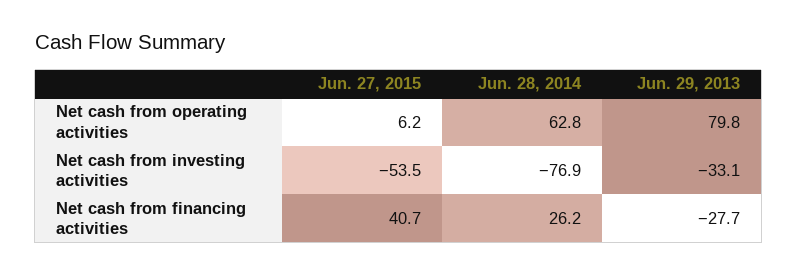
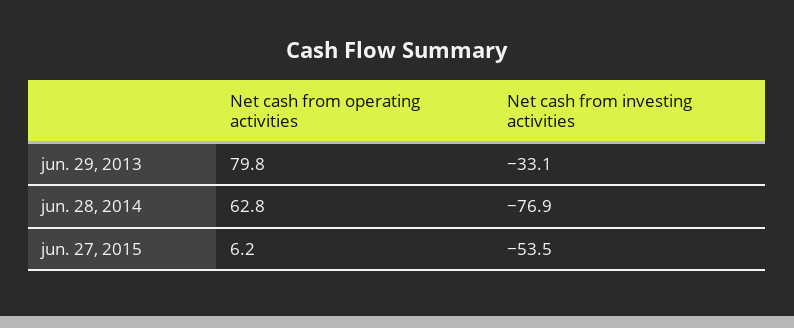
Jun. 27, 2015, Net cash from financing activities: 40.7 -> none
Jun. 28, 2014, Net cash from financing activities: 26.2 -> none
Jun. 29, 2013, Net cash from financing activities: -27.7 -> none

